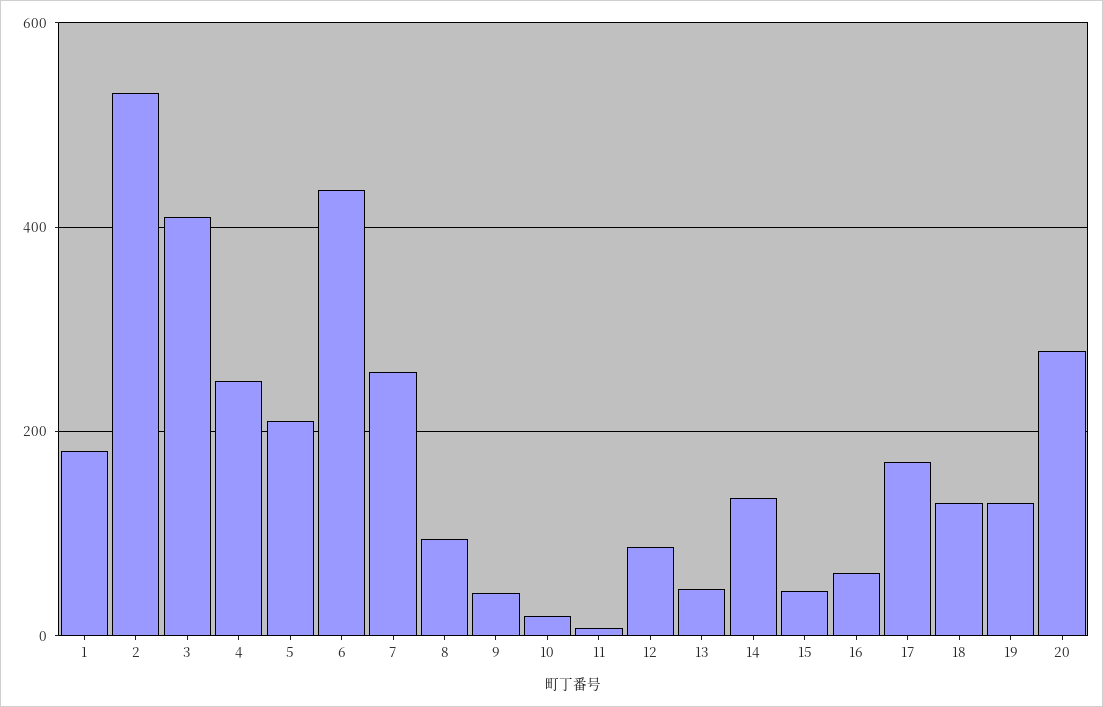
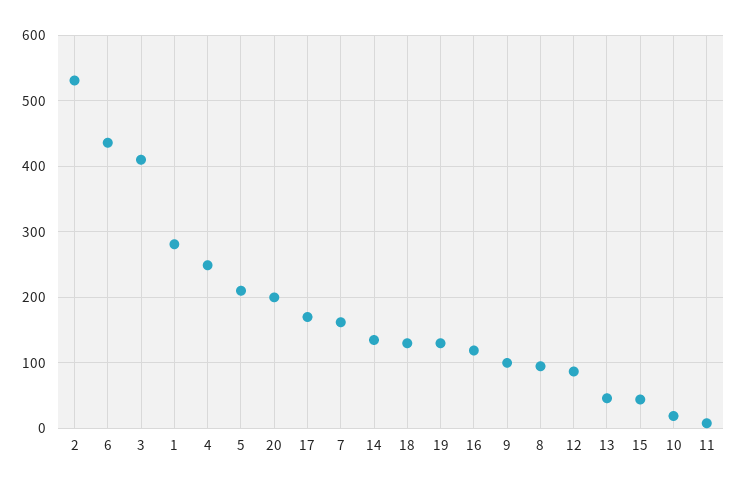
1: 180 -> 280
7: 260 -> 160
9: 40 -> 100
16: 60 -> 120
20: 280 -> 200

